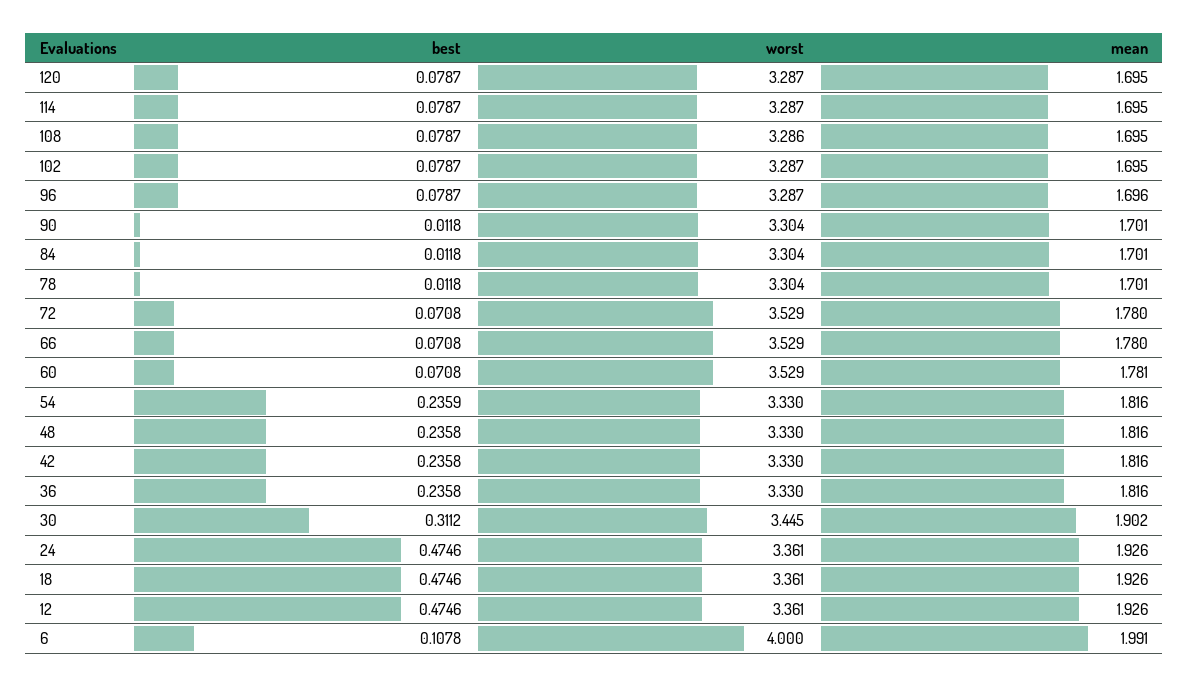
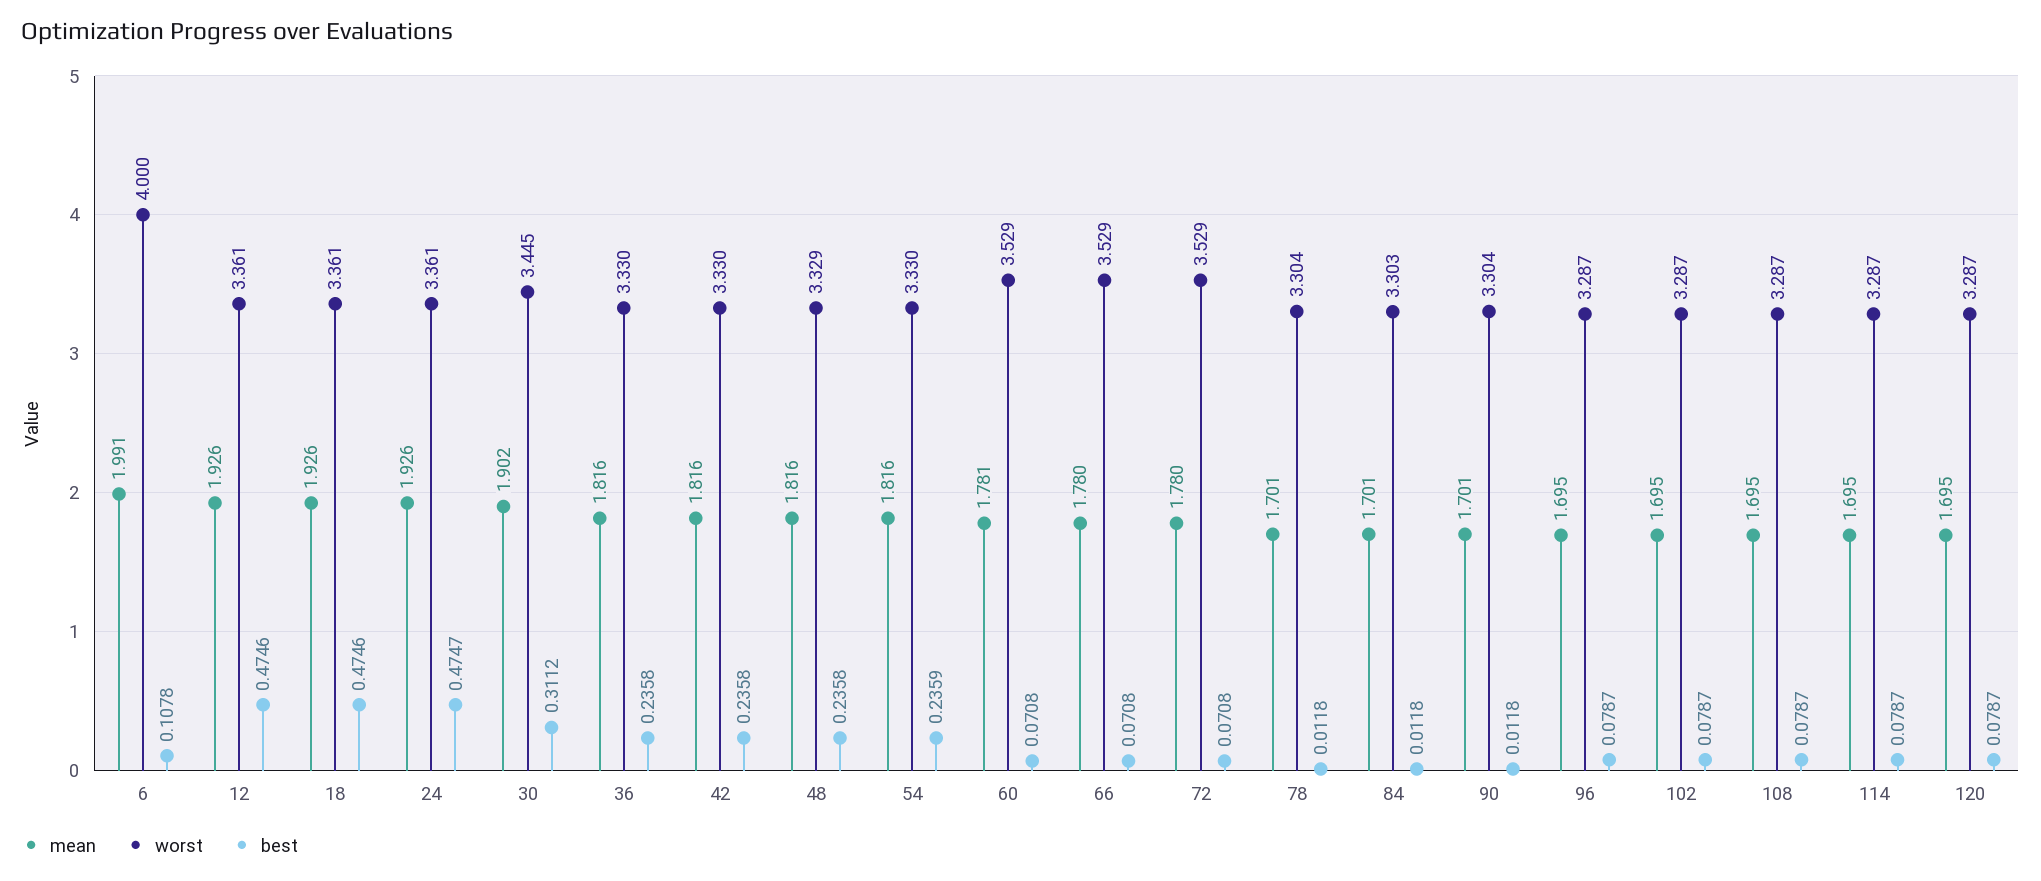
worst, 108: 3.286 -> 3.287
mean, 96: 1.696 -> 1.695
worst, 84: 3.304 -> 3.303
worst, 48: 3.33 -> 3.329
best, 24: 0.4746 -> 0.4747

